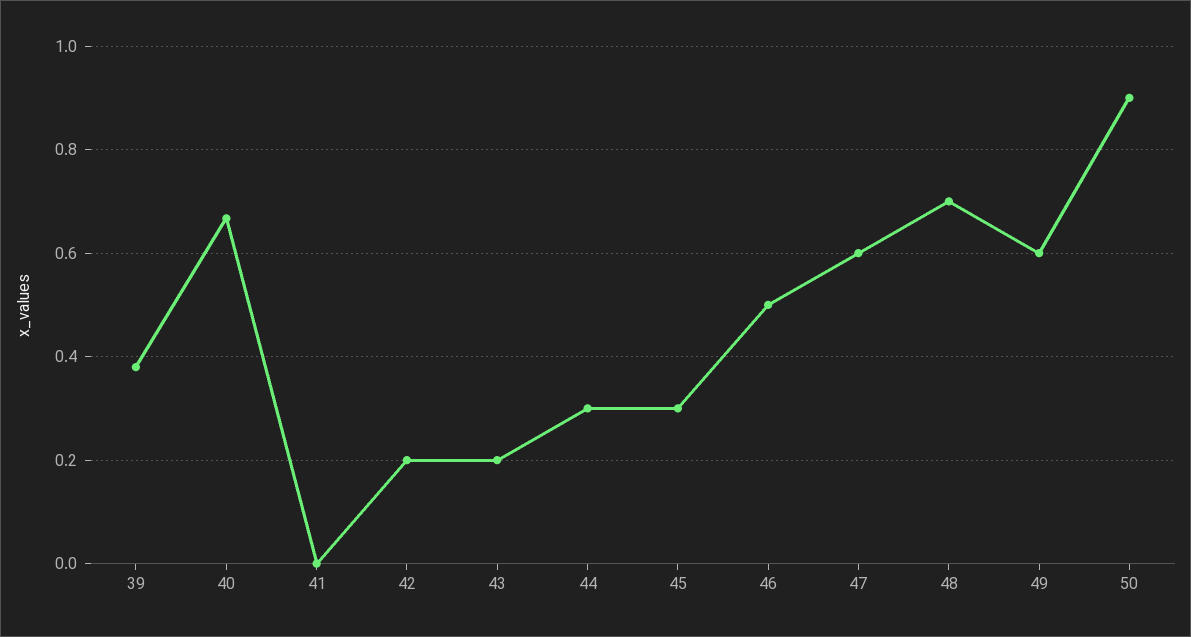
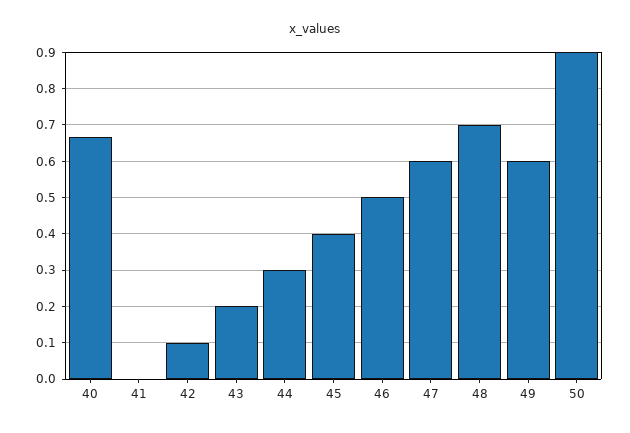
39: 0.38 -> none
42: 0.2 -> 0.1
45: 0.3 -> 0.4

